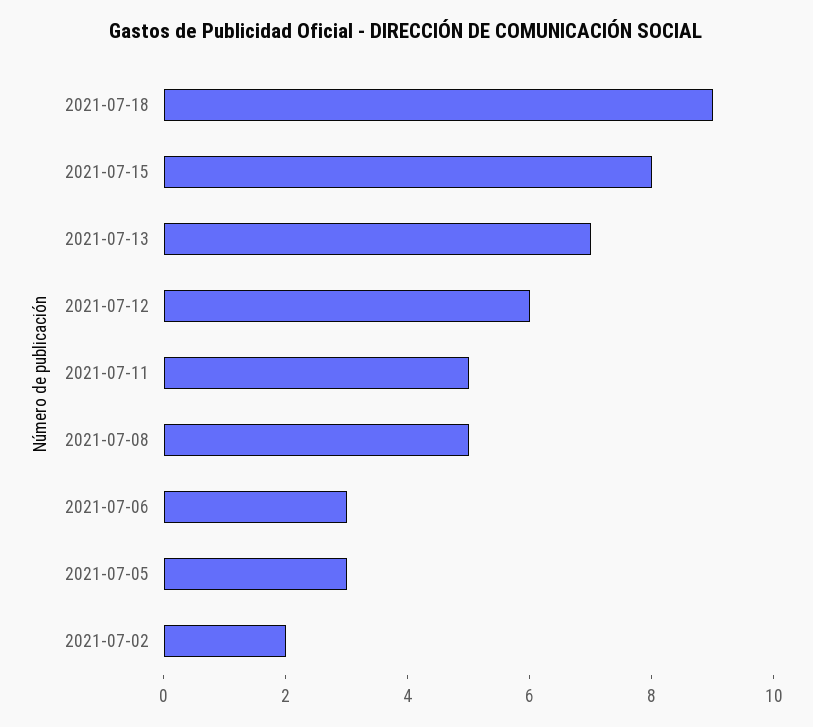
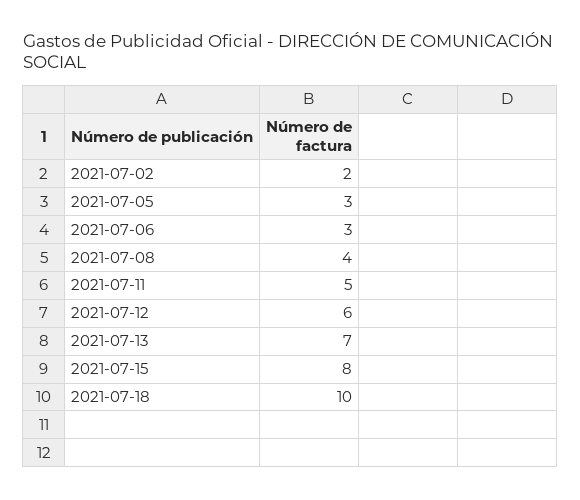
2021-07-18: 9 -> 10
2021-07-08: 5 -> 4

